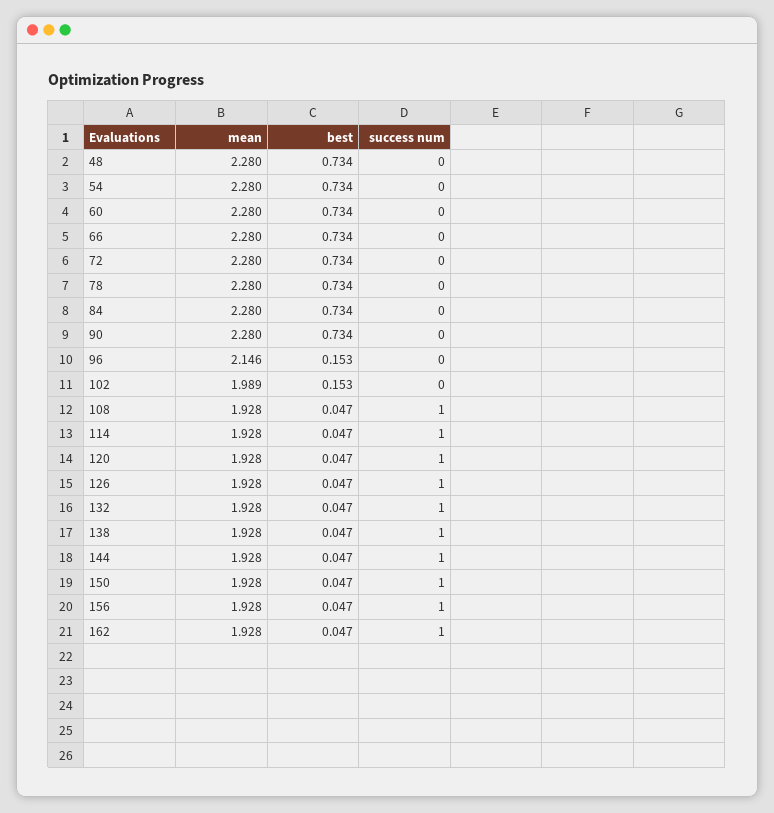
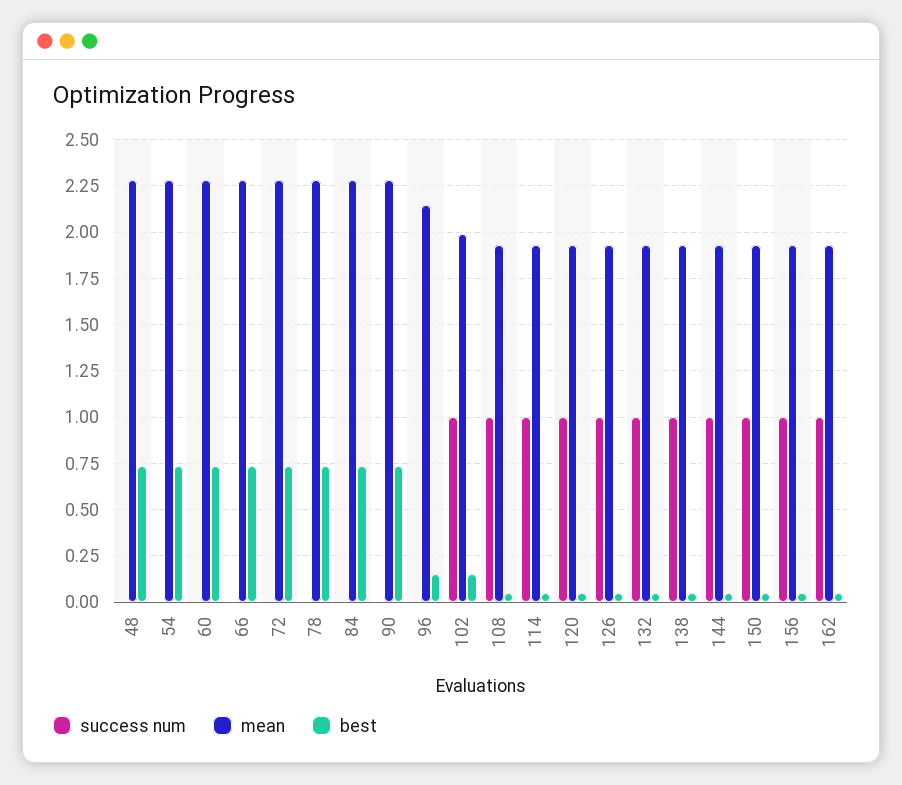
success num, 102: 0 -> 1

